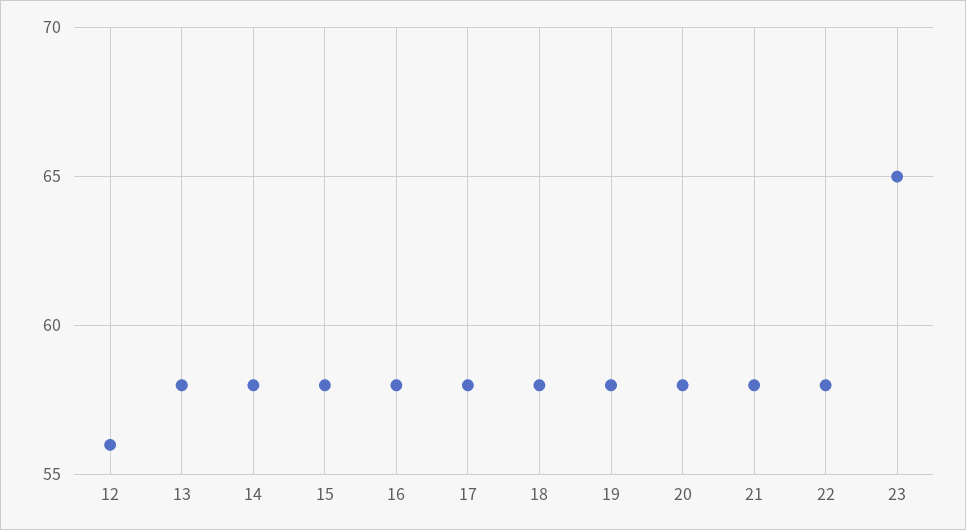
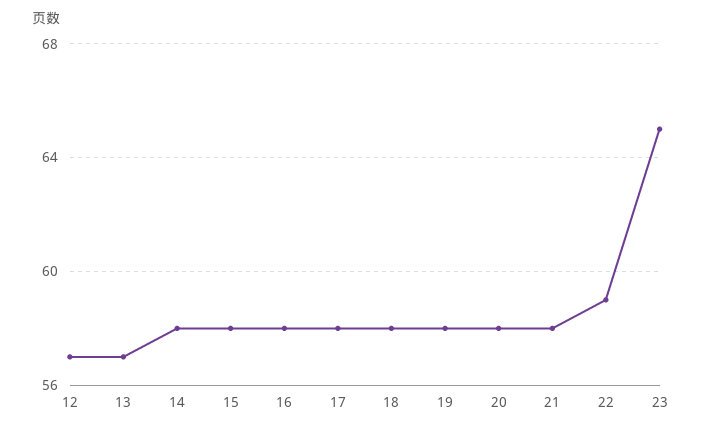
12: 56 -> 57
13: 58 -> 57
22: 58 -> 59

